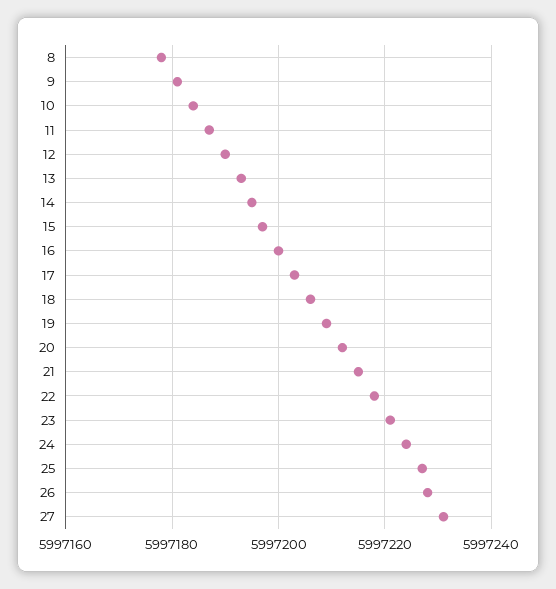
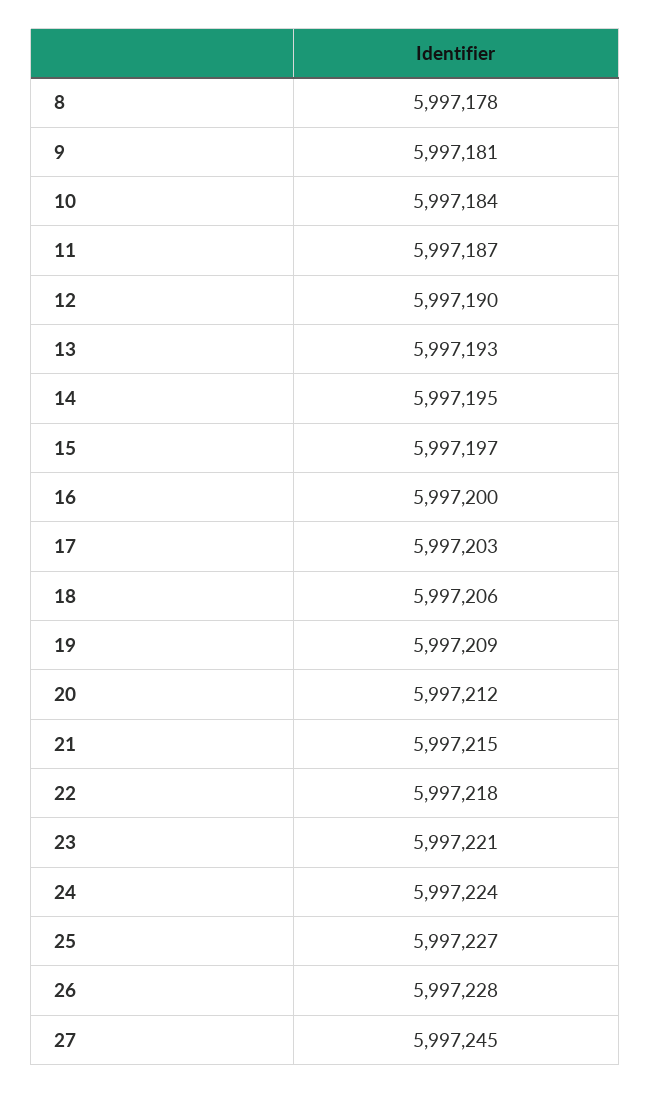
27: 5997230 -> 5997245

